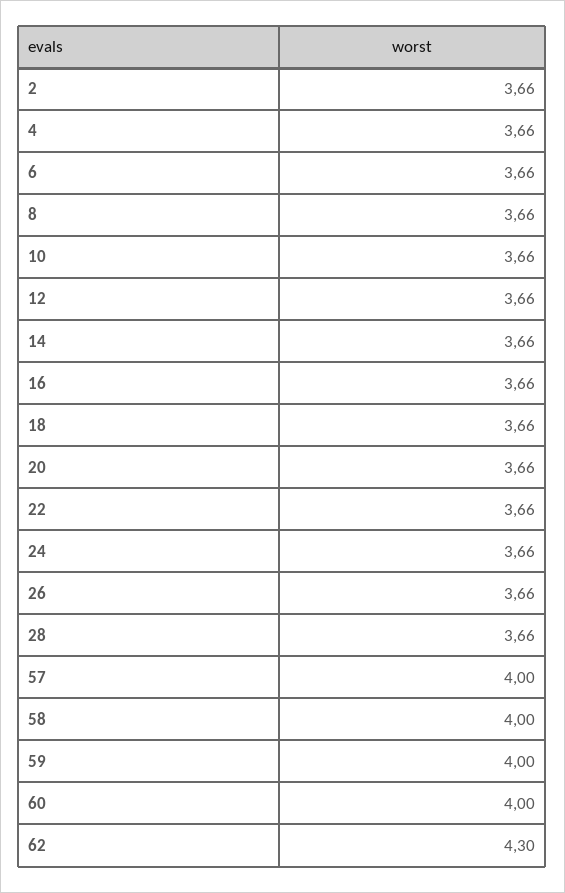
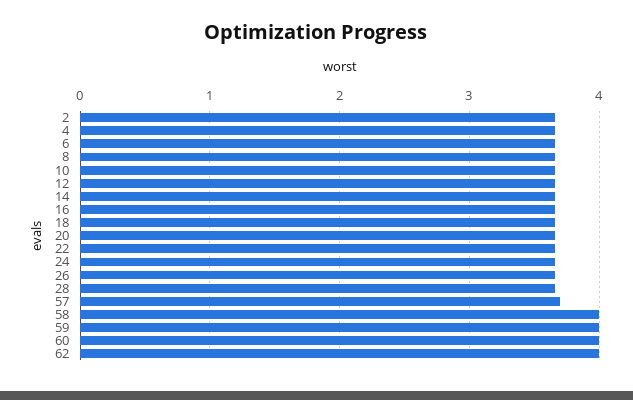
57: 4 -> 3.7
62: 4.3 -> 4

